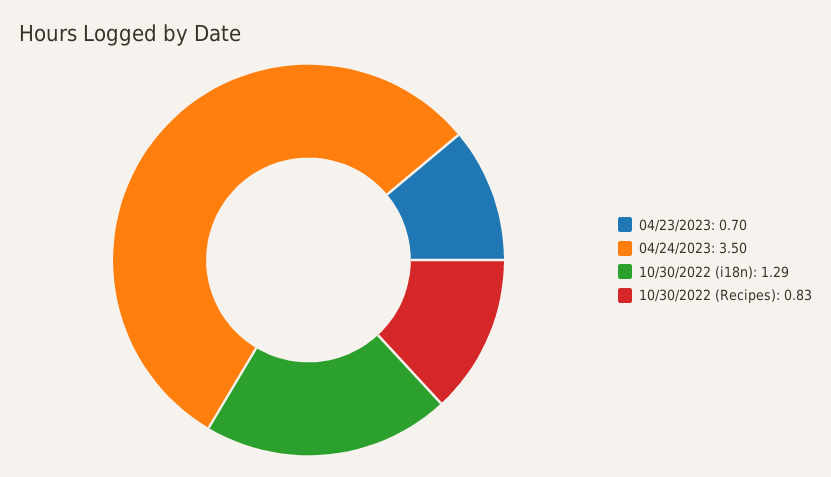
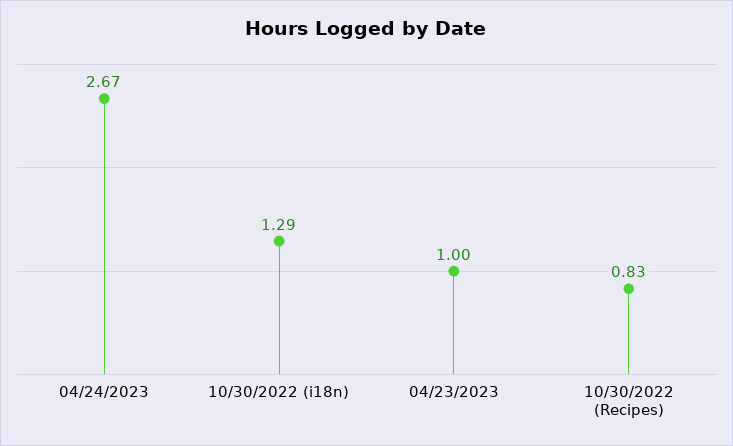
04/23/2023: 0.7 -> 1
04/24/2023: 3.5 -> 2.67

